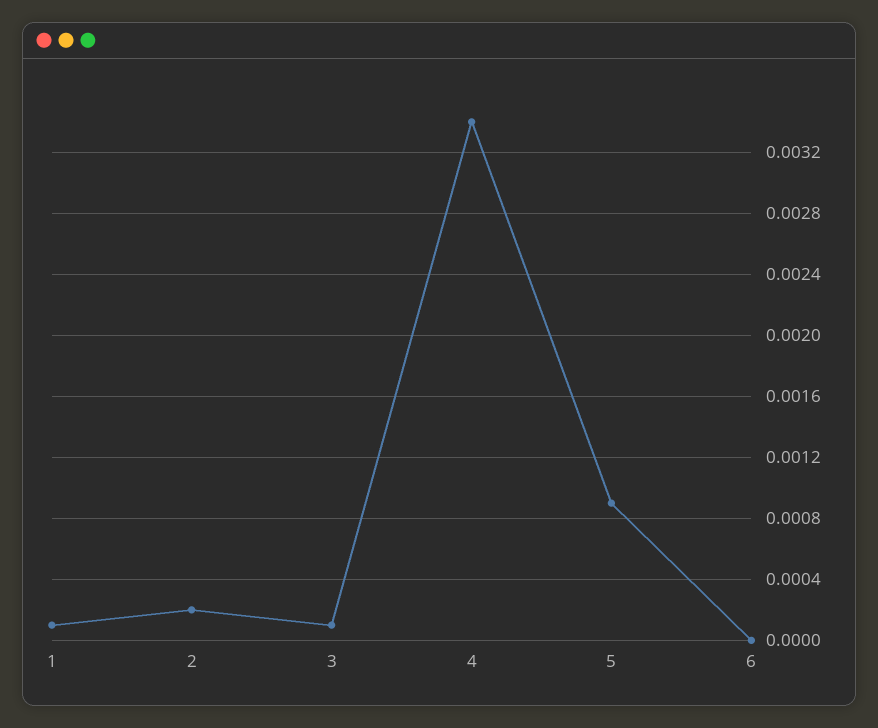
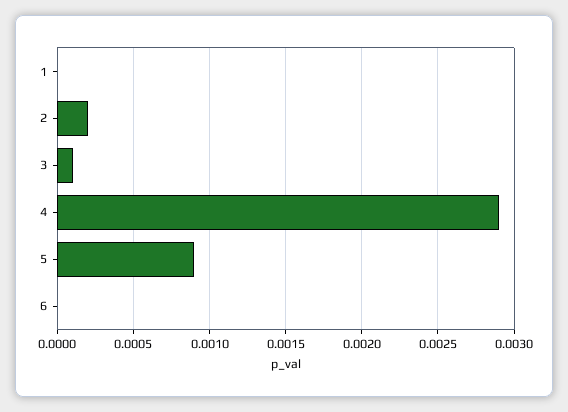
1: 0.0001 -> 0
4: 0.0034 -> 0.0029

